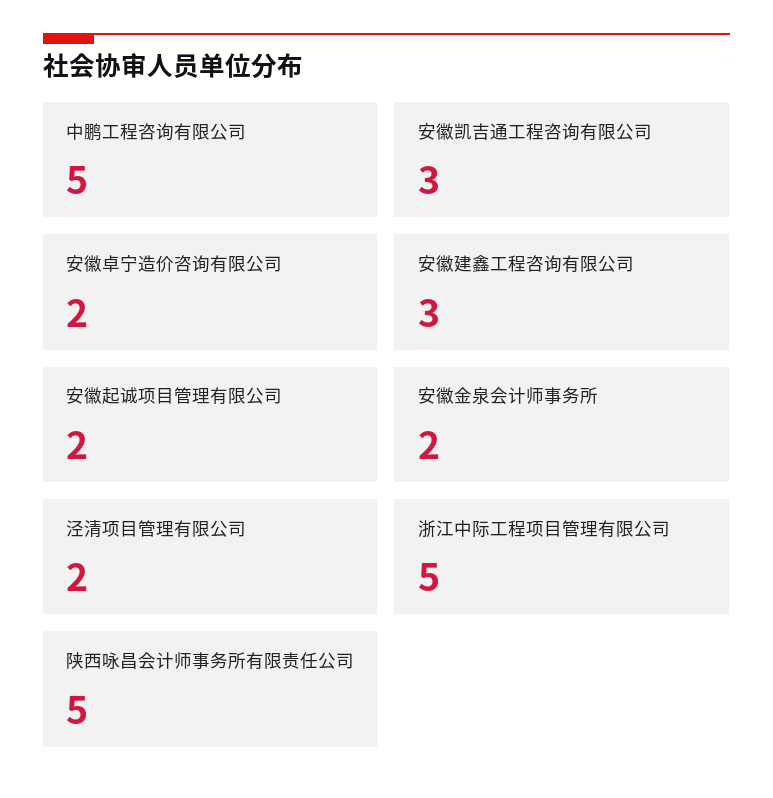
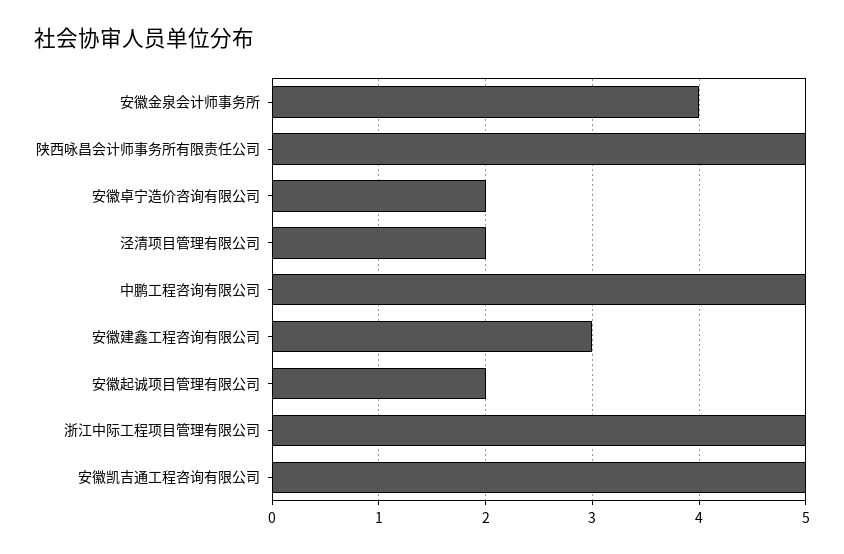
安徽凯吉通工程咨询有限公司: 3 -> 5
安徽金泉会计师事务所: 2 -> 4

